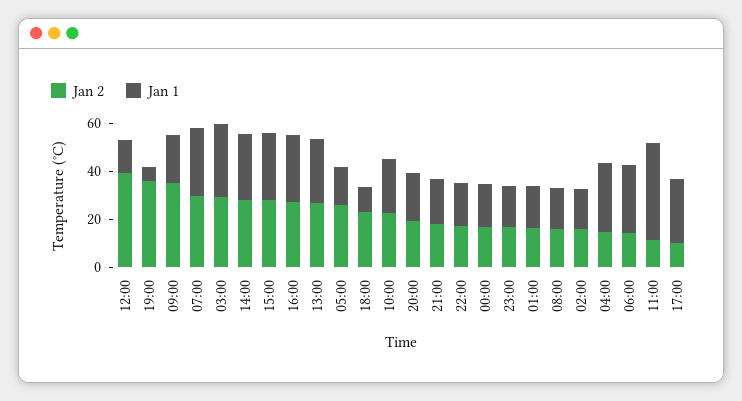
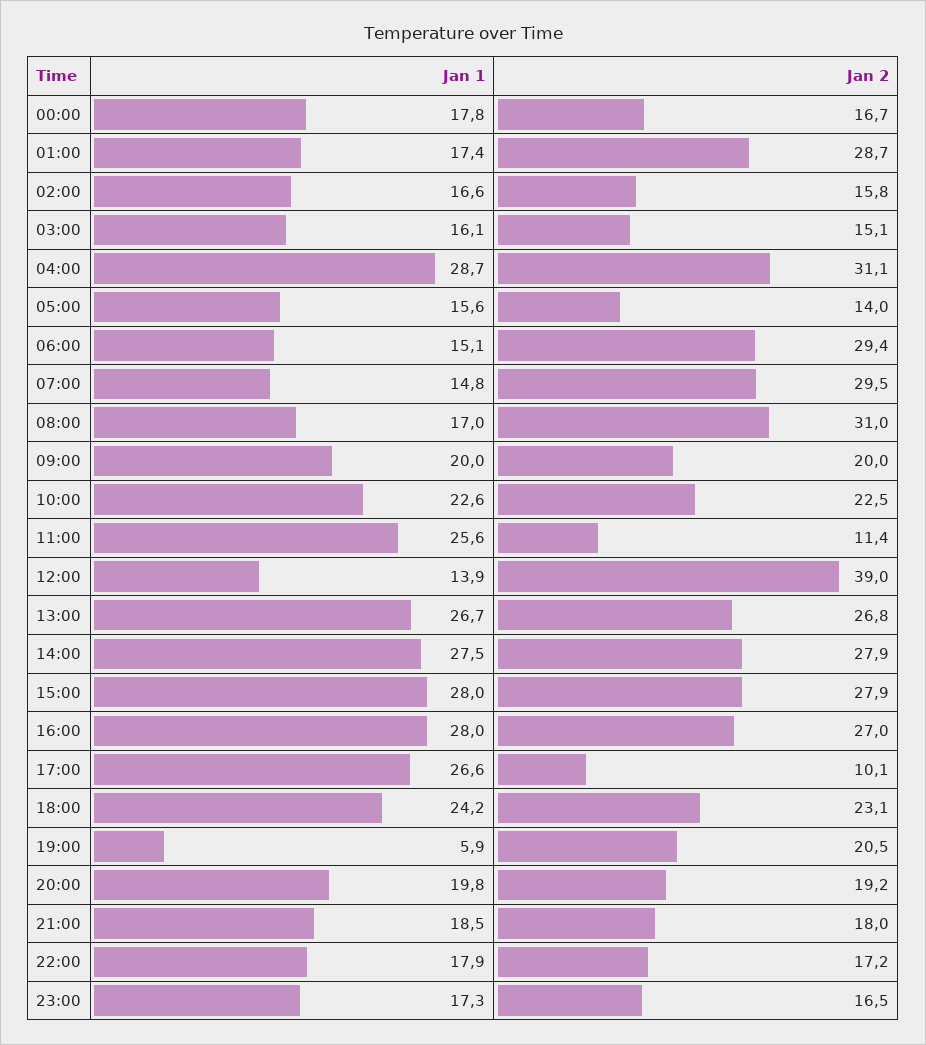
Jan 2, 19:00: 35 -> 20.5
Jan 2, 09:00: 35 -> 20
Jan 1, 07:00: 30 -> 14.8
Jan 2, 03:00: 30 -> 15.1
Jan 1, 03:00: 30 -> 16.1
Jan 2, 05:00: 25 -> 14
Jan 1, 18:00: 10 -> 24.2
Jan 2, 01:00: 15 -> 28.7
Jan 2, 08:00: 15 -> 31
Jan 2, 04:00: 15 -> 31.1
Jan 2, 06:00: 15 -> 29.4
Jan 1, 06:00: 30 -> 15.1
Jan 1, 11:00: 40 -> 25.6

